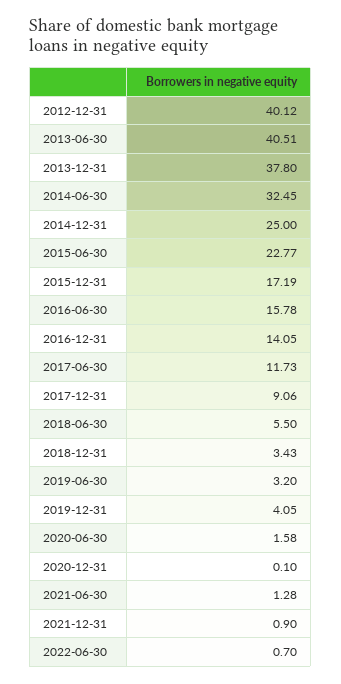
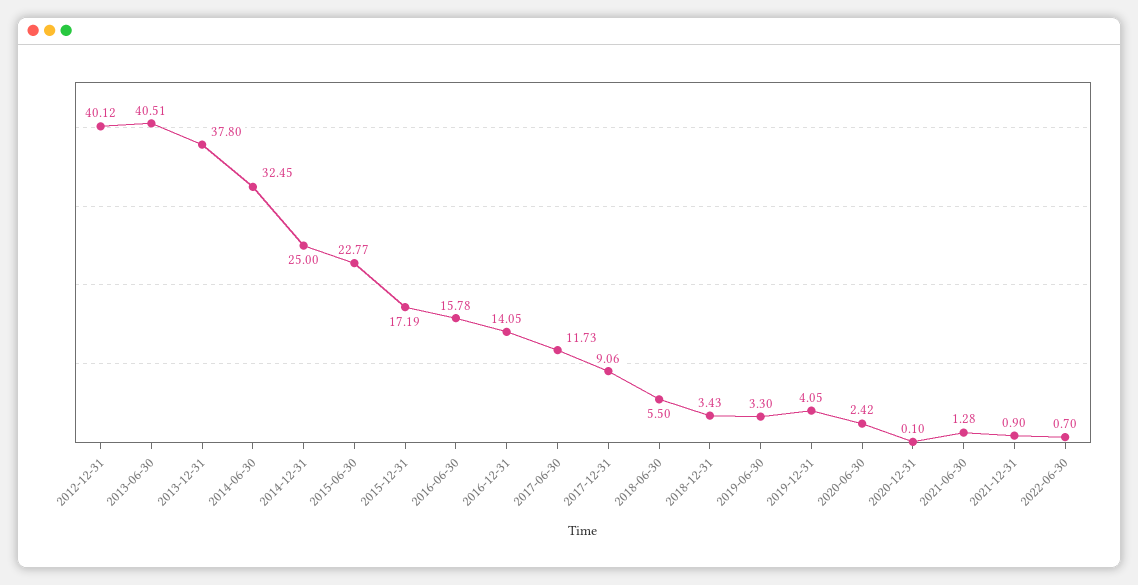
2019-06-30: 3.2 -> 3.3
2020-06-30: 1.58 -> 2.42

